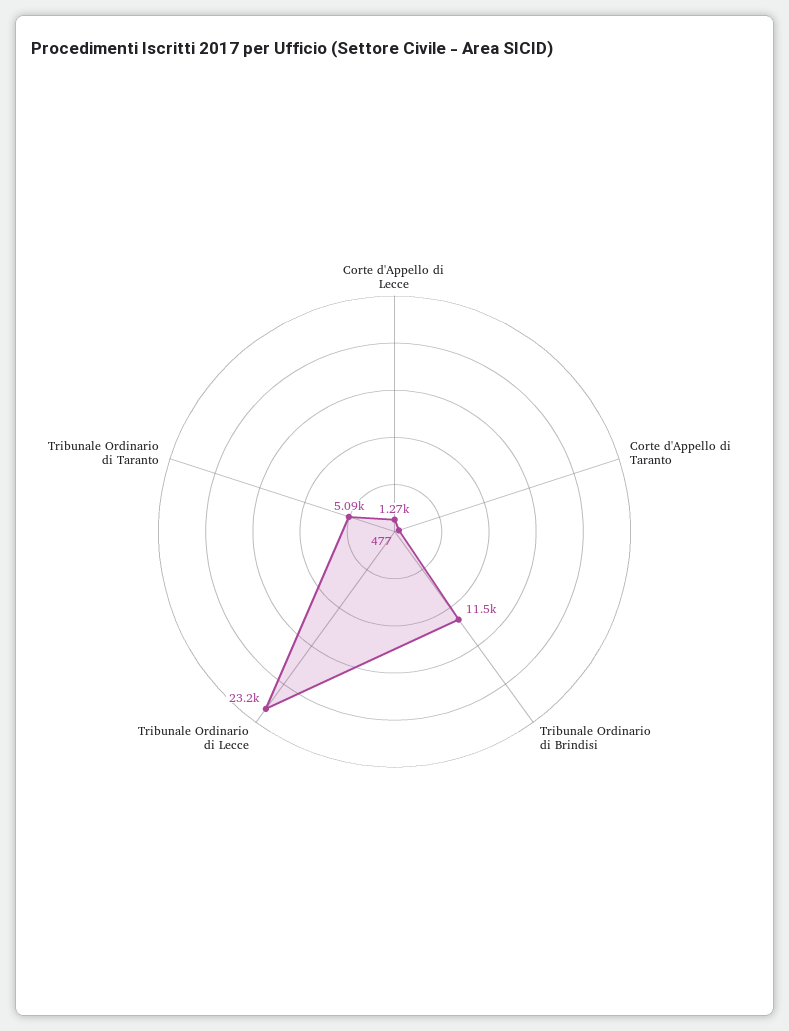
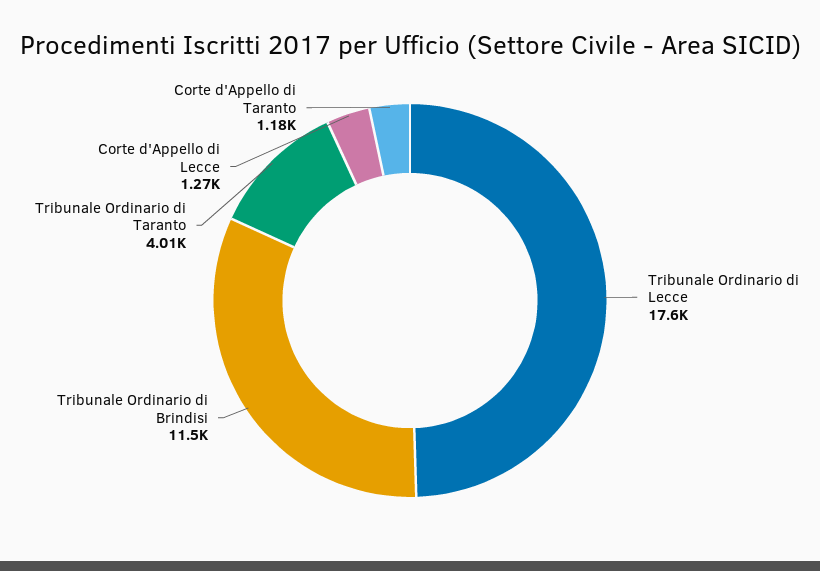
Corte d'Appello di Taranto: 477 -> 1180
Tribunale Ordinario di Lecce: 23200 -> 17600
Tribunale Ordinario di Taranto: 5090 -> 4010

